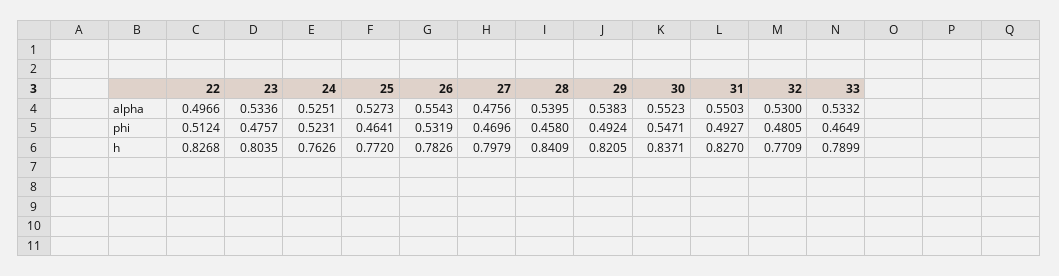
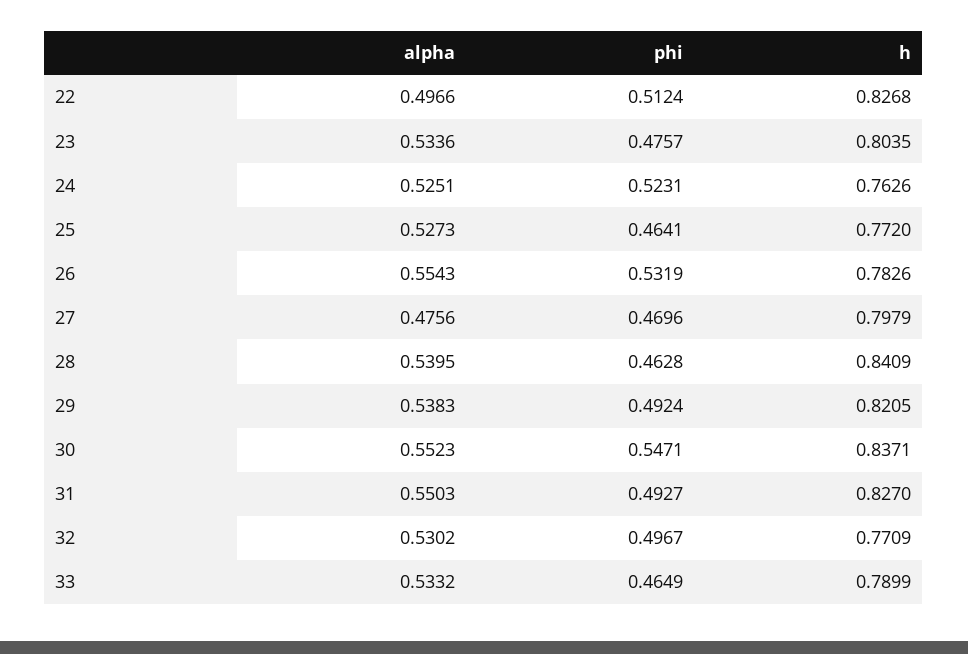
32, alpha: 0.53 -> 0.5302
28, phi: 0.458 -> 0.4628
32, phi: 0.4805 -> 0.4967

